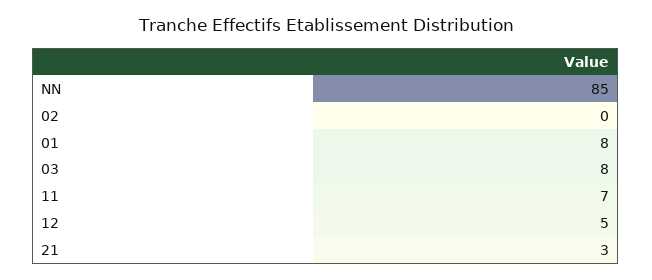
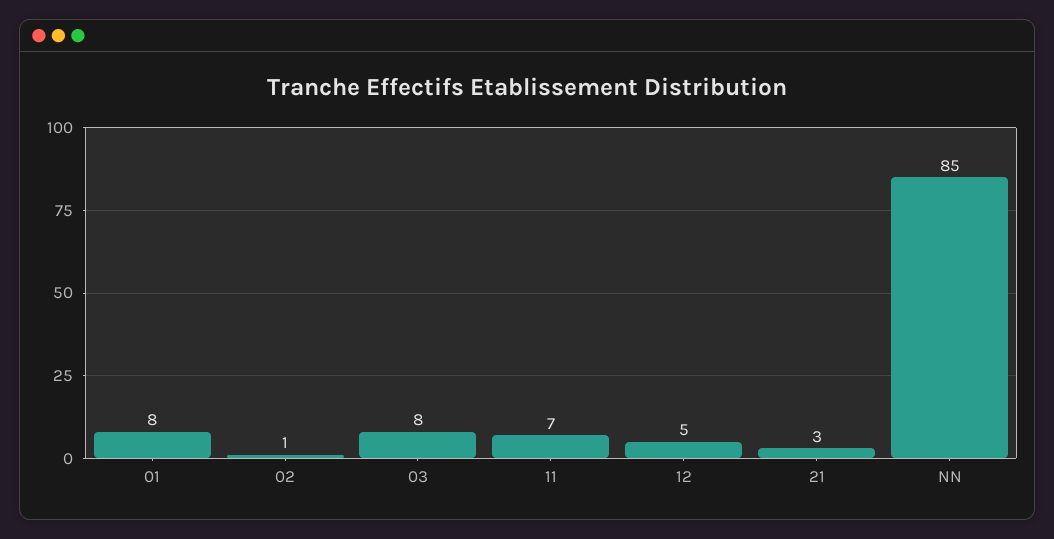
02: 0 -> 1

